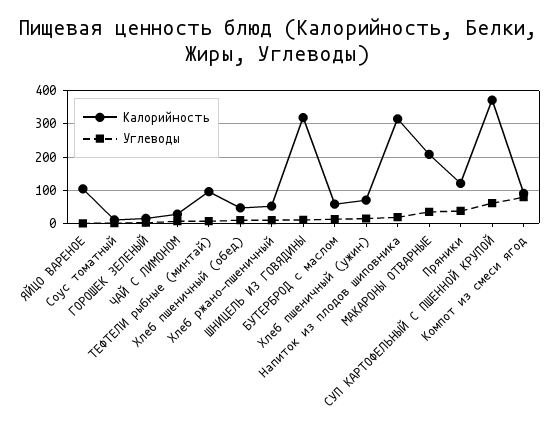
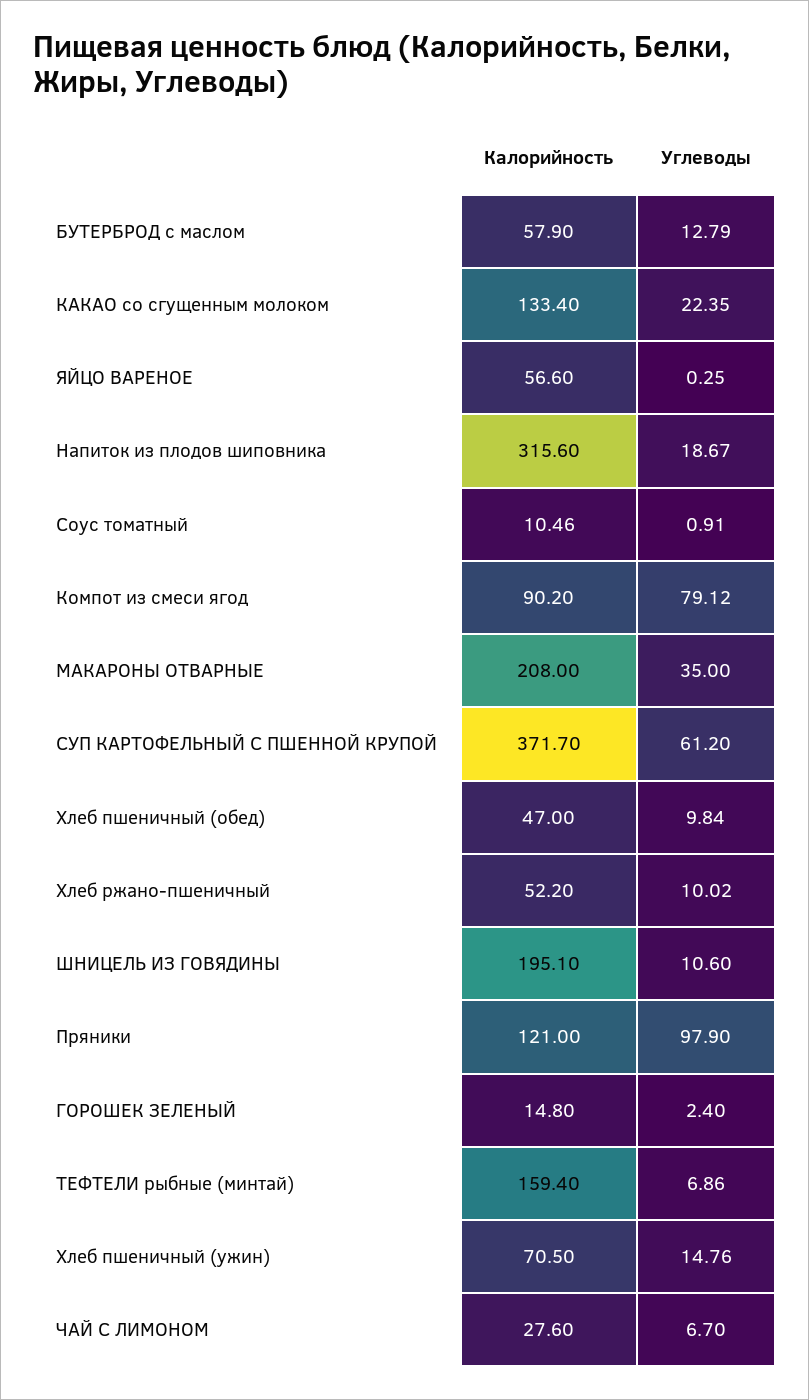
Калорийность, ЯЙЦО ВАРЕНОЕ: 100 -> 56.6
Калорийность, ТЕФТЕЛИ рыбные (минтай): 100 -> 159.4
Калорийность, ШНИЦЕЛЬ ИЗ ГОВЯДИНЫ: 320 -> 195.1
Углеводы, Пряники: 40 -> 97.9
Калорийность, КАКАО со сгущенным молоком: none -> 133.4
Углеводы, КАКАО со сгущенным молоком: none -> 22.35

